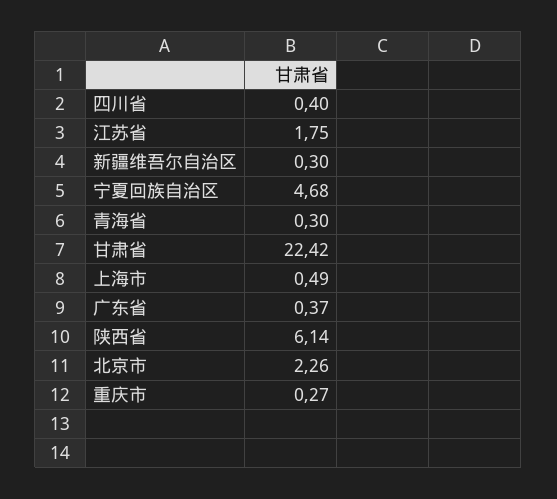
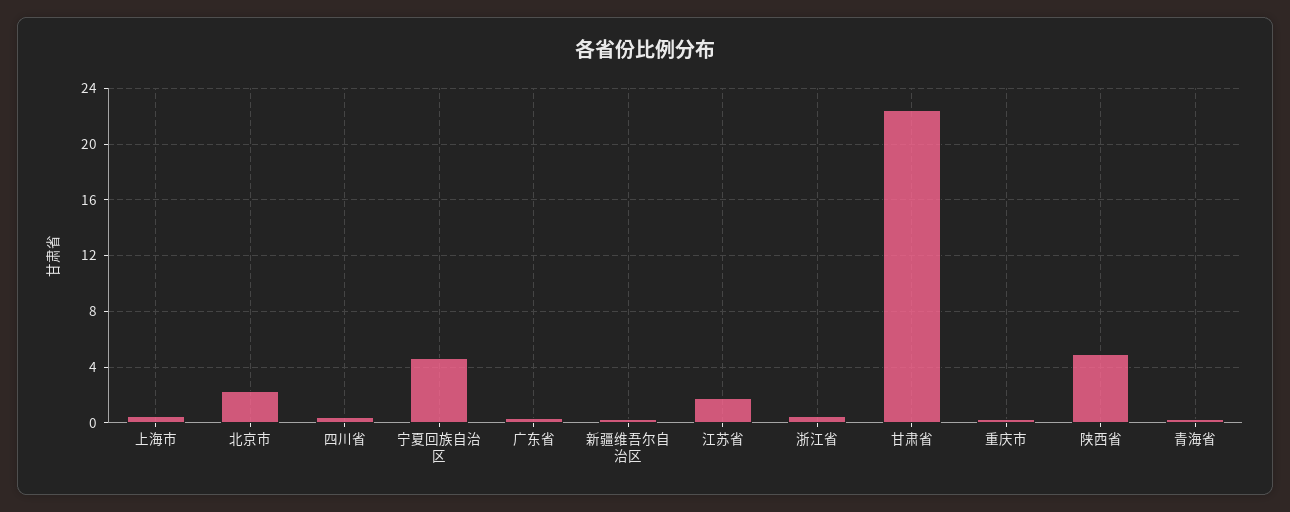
陕西省: 6.14 -> 5
浙江省: none -> 0.5

